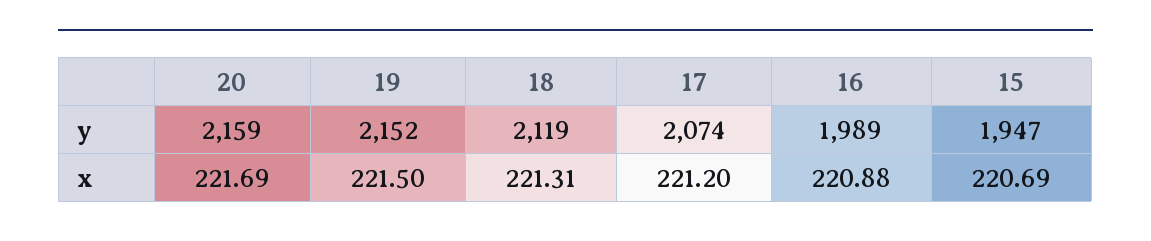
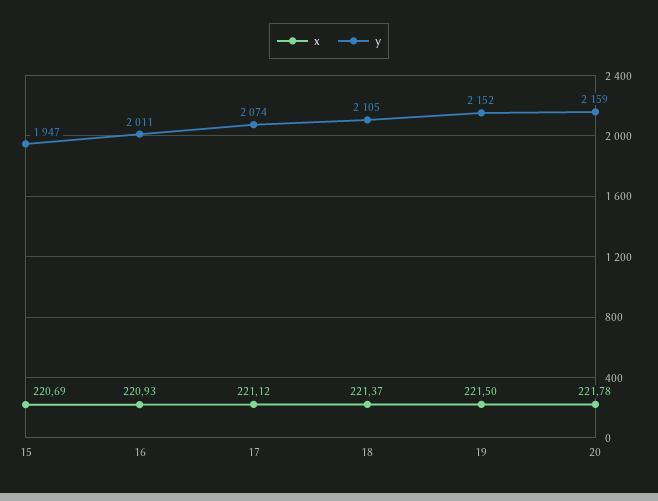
y, 18: 2119 -> 2105
y, 16: 1989 -> 2011
x, 20: 221.69 -> 221.78
x, 18: 221.31 -> 221.37
x, 17: 221.2 -> 221.12
x, 16: 220.88 -> 220.93

